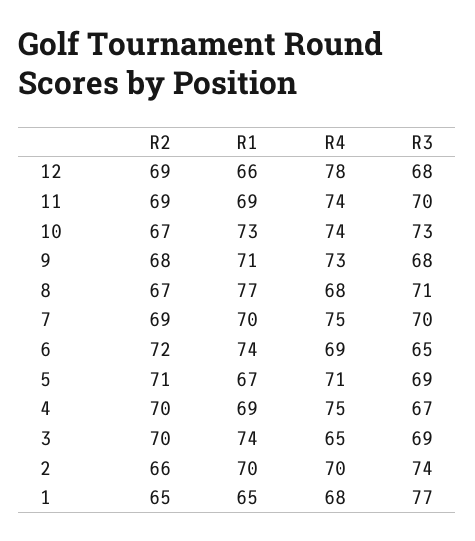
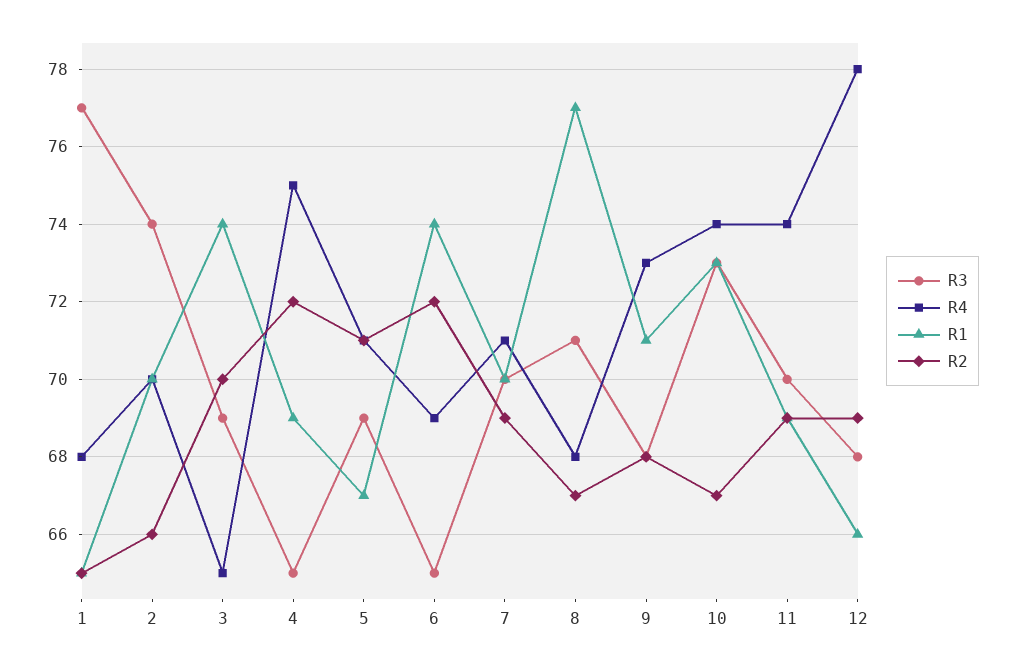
R4, 7: 75 -> 71
R2, 4: 70 -> 72
R3, 4: 67 -> 65

